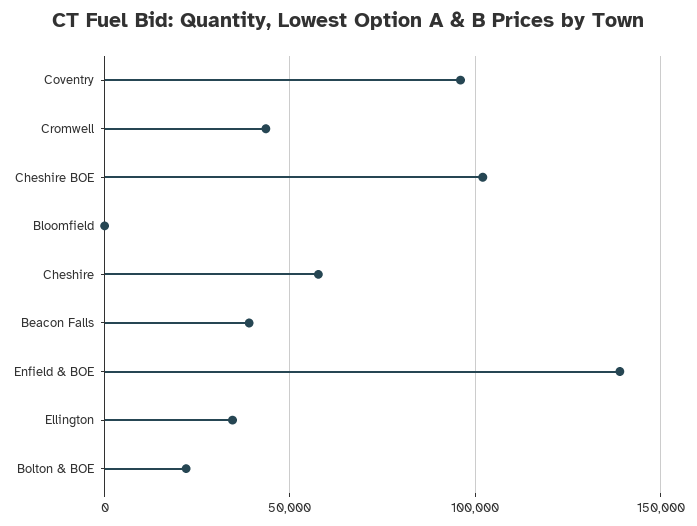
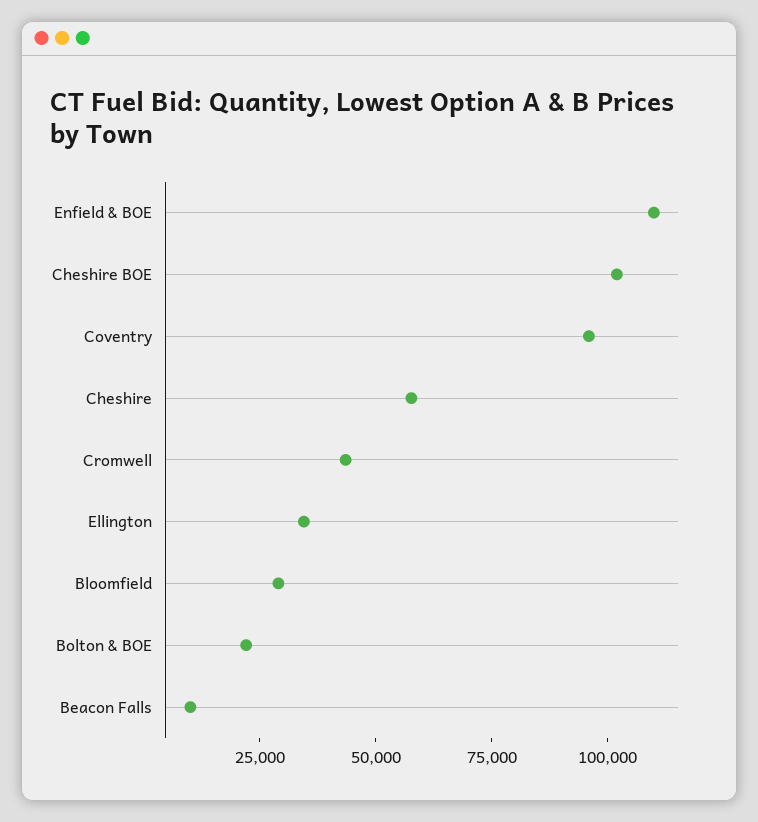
Bloomfield: 0 -> 30000
Beacon Falls: 40000 -> 10000
Enfield & BOE: 140000 -> 110000

